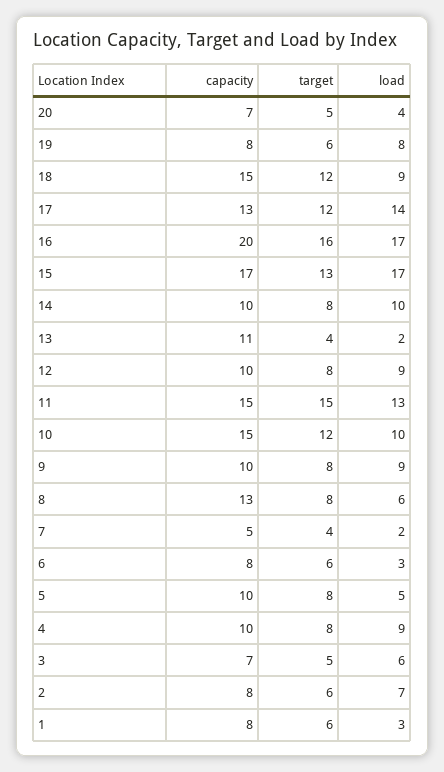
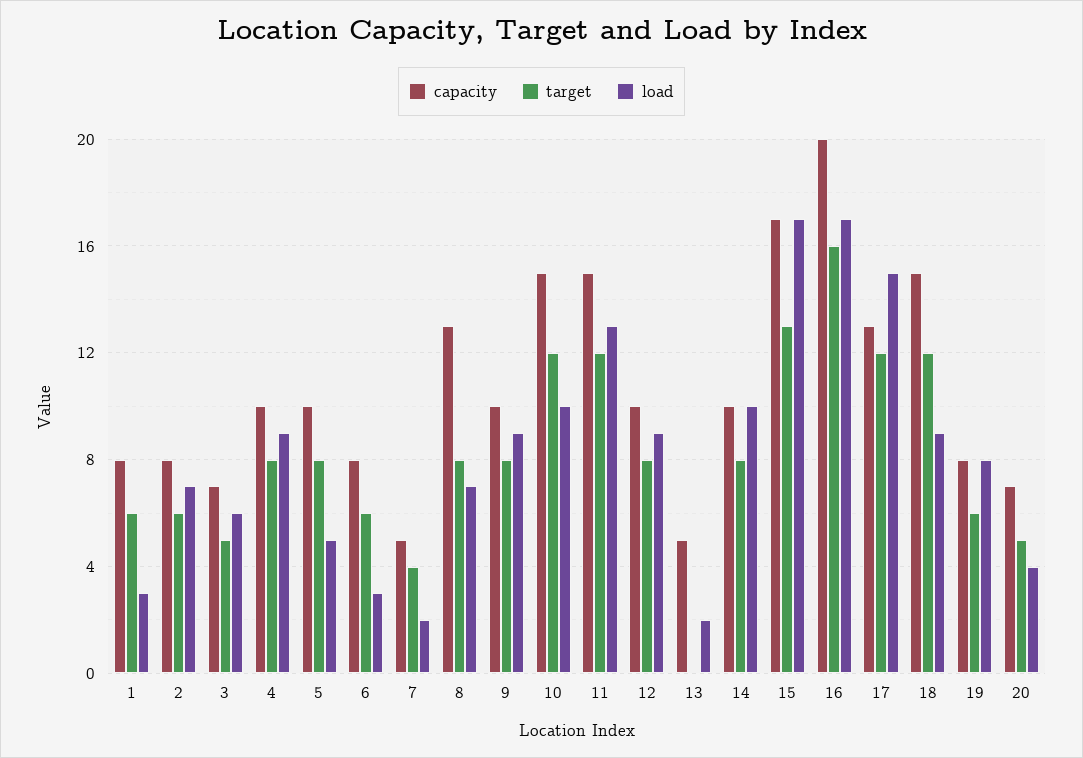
load, 17: 14 -> 15
capacity, 13: 11 -> 5
target, 13: 4 -> 0
target, 11: 15 -> 12
load, 8: 6 -> 7

